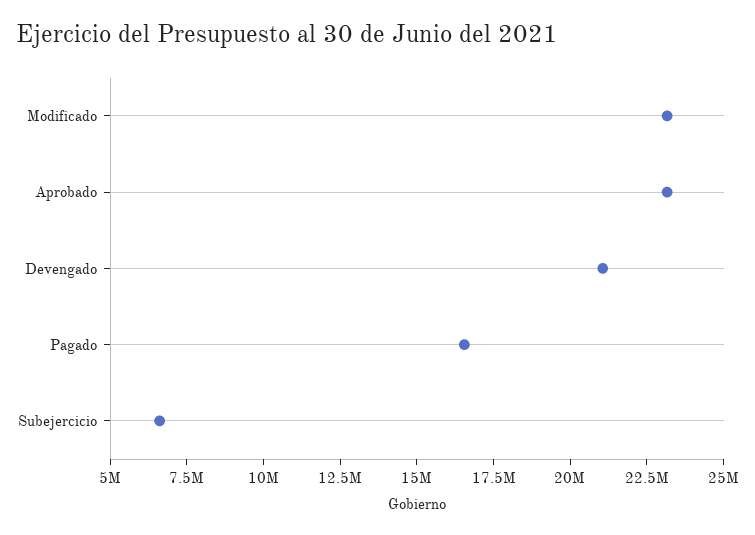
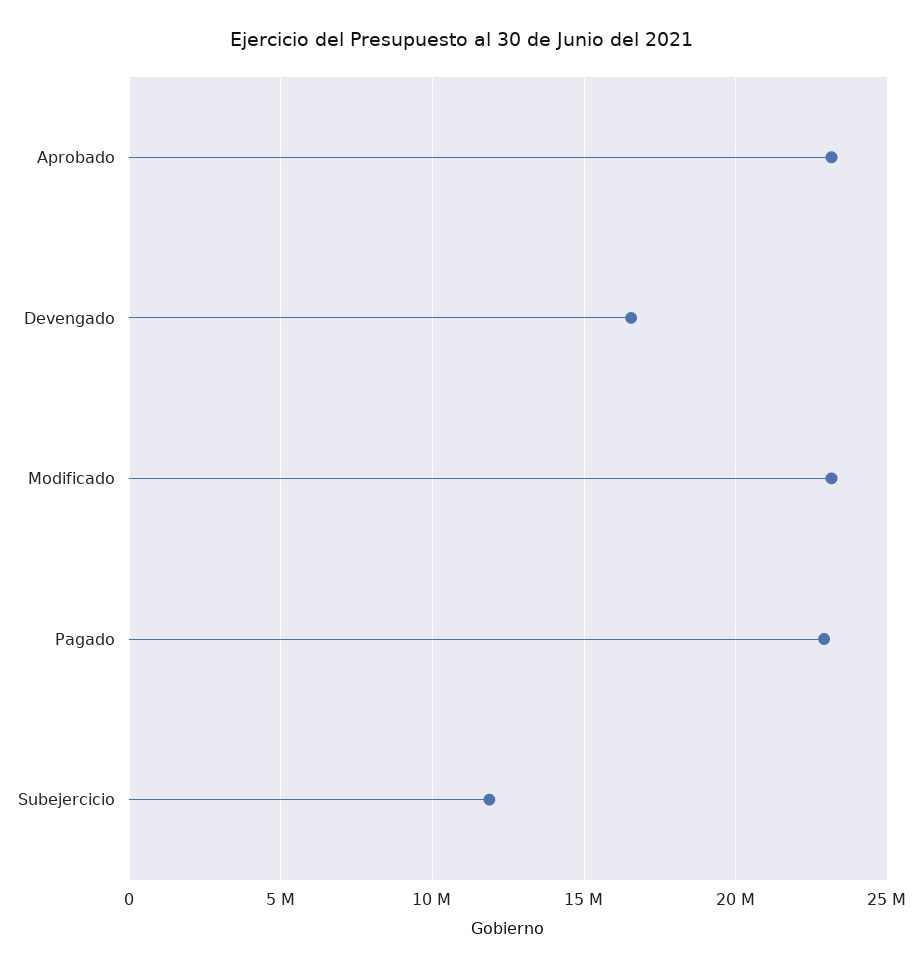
Devengado: 21000000 -> 16500000
Pagado: 16500000 -> 23000000
Subejercicio: 6500000 -> 12000000

